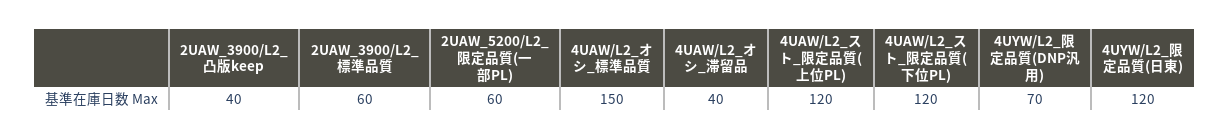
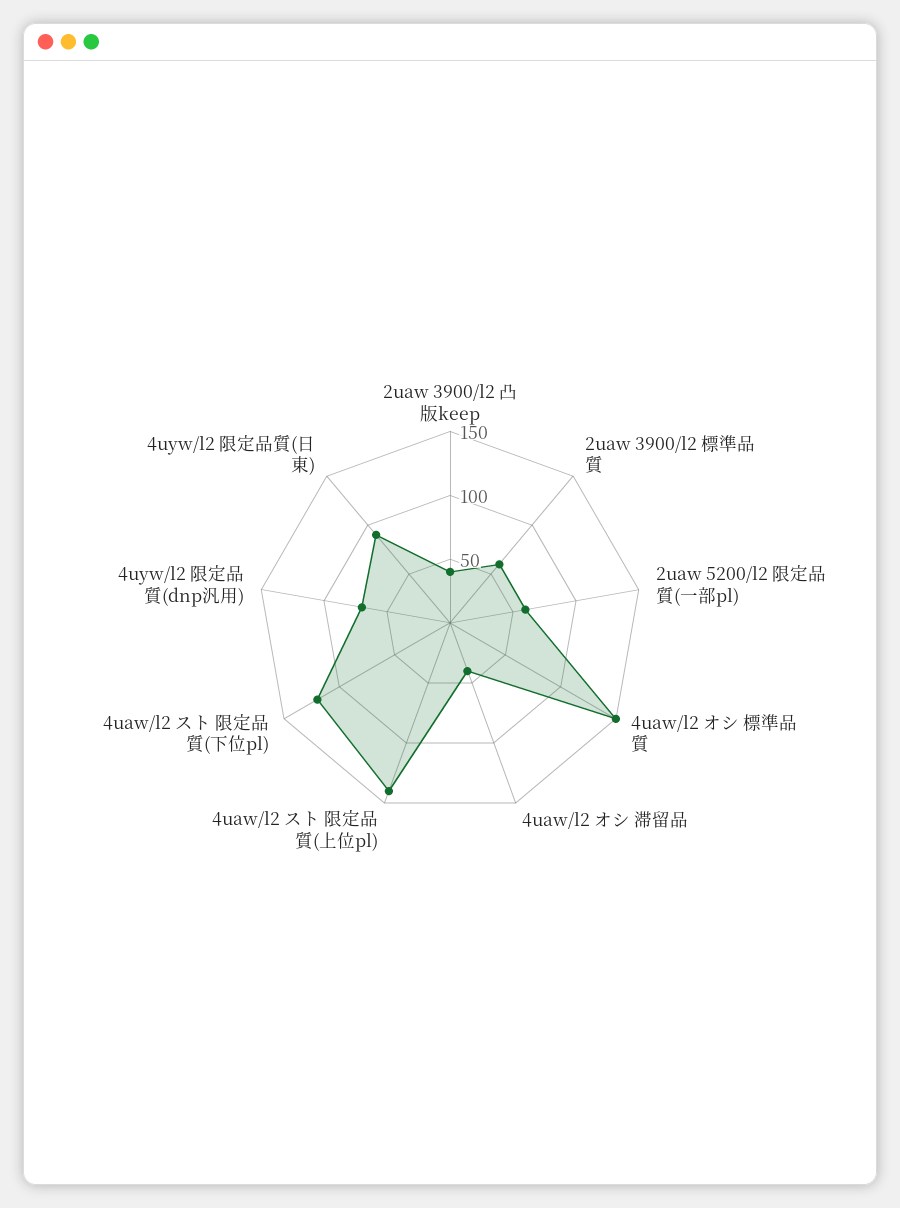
4UAW/L2_スト_限定品質(上位PL): 120 -> 140
4UYW/L2_限定品質(日東): 120 -> 90

